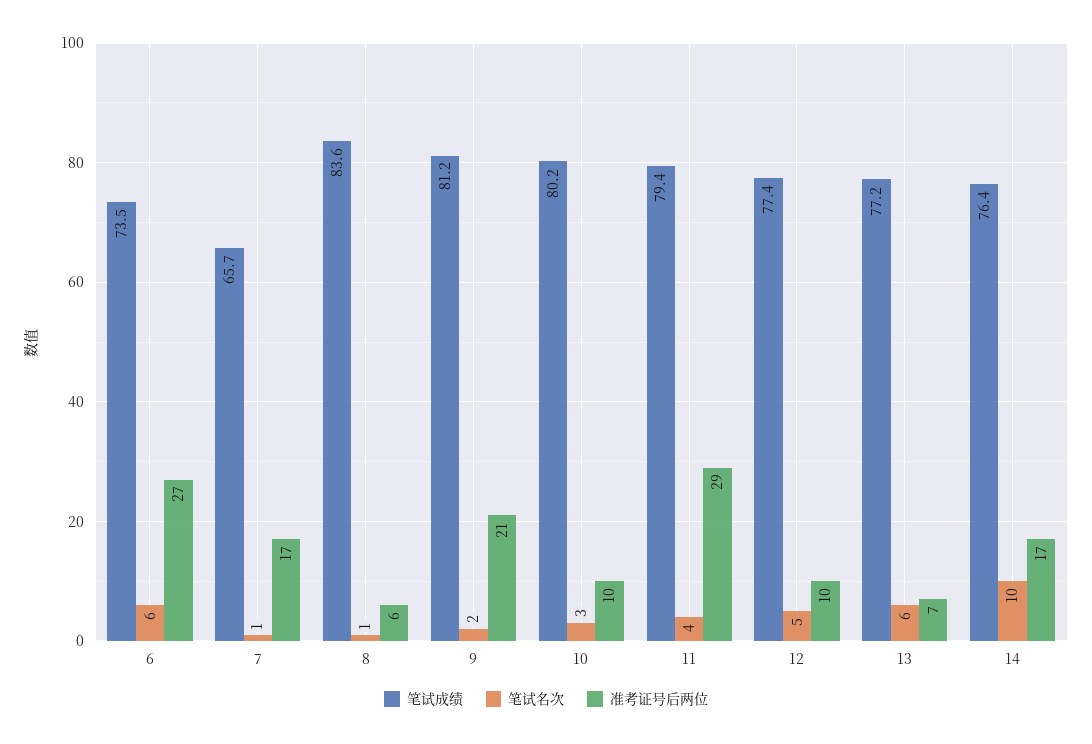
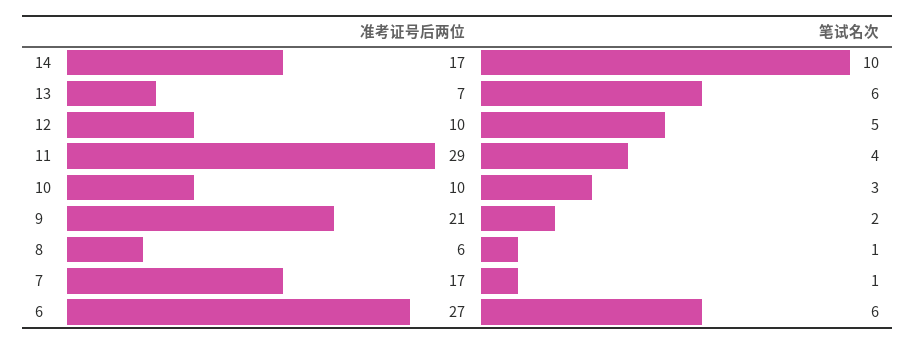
笔试成绩, 6: 73.5 -> none
笔试成绩, 7: 65.7 -> none
笔试成绩, 8: 83.6 -> none
笔试成绩, 9: 81.2 -> none
笔试成绩, 10: 80.2 -> none
笔试成绩, 11: 79.4 -> none
笔试成绩, 12: 77.4 -> none
笔试成绩, 13: 77.2 -> none
笔试成绩, 14: 76.4 -> none

